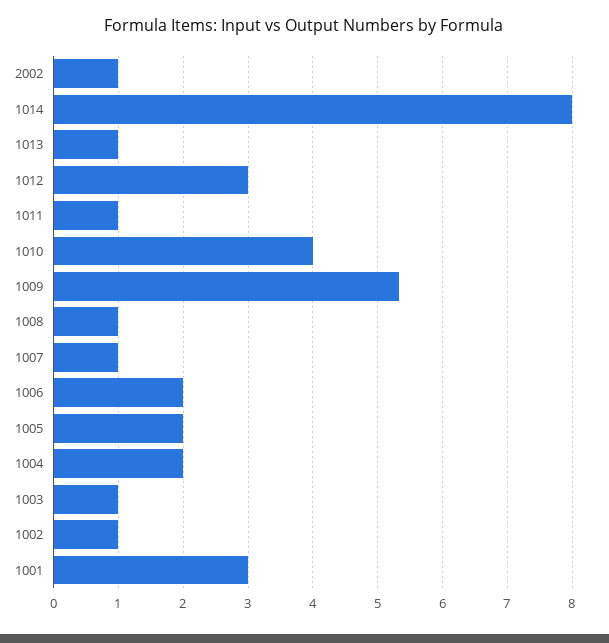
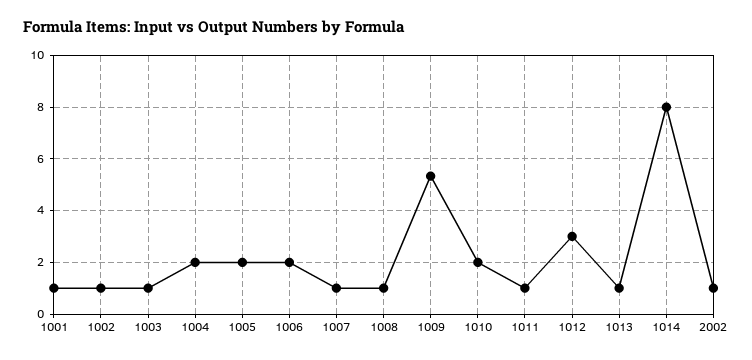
1010: 4 -> 2
1001: 3 -> 1

